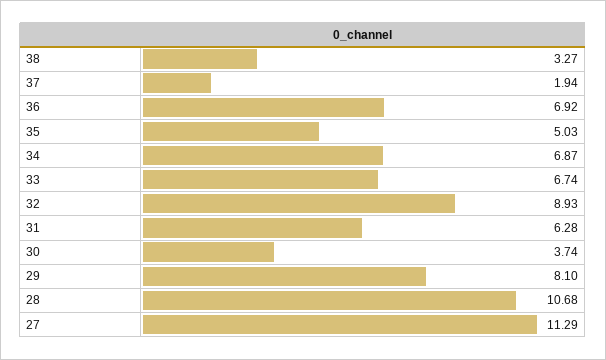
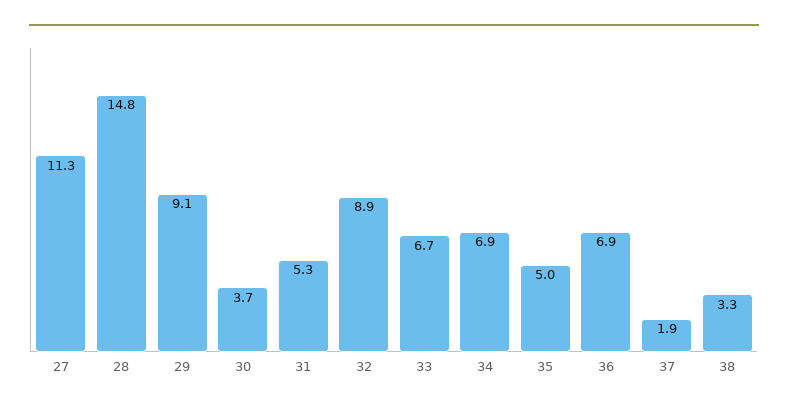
31: 6.28 -> 5.3
29: 8.1 -> 9.1
28: 10.68 -> 14.8

